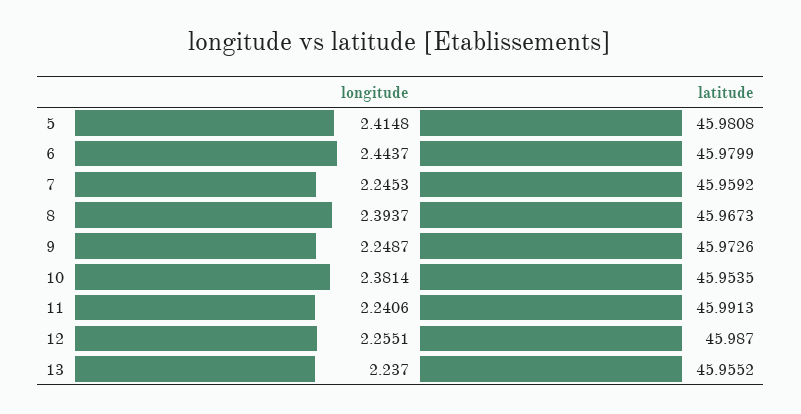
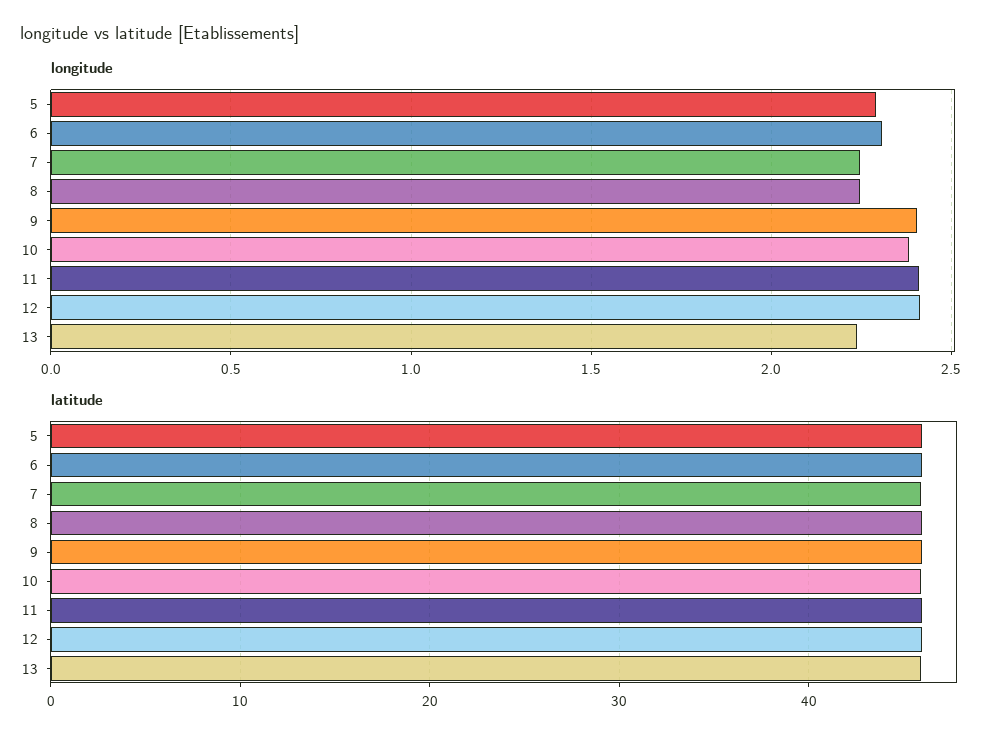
longitude, 5: 2.4148 -> 2.3
longitude, 6: 2.4437 -> 2.3
longitude, 8: 2.3937 -> 2.25
longitude, 9: 2.2487 -> 2.4
longitude, 11: 2.2406 -> 2.4
longitude, 12: 2.2551 -> 2.4

